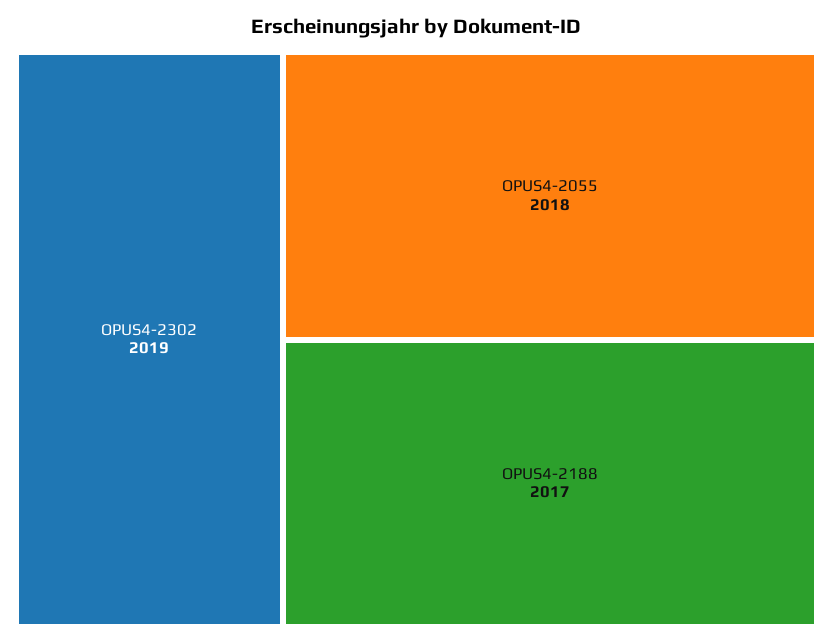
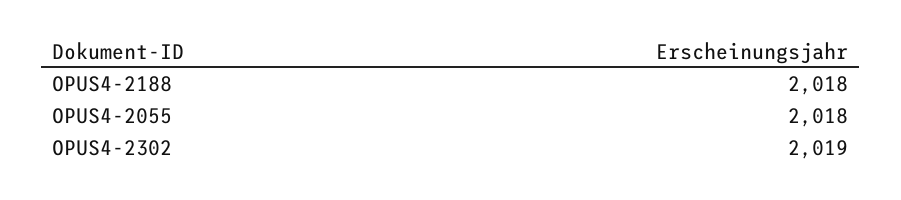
OPUS4-2188: 2017 -> 2018

